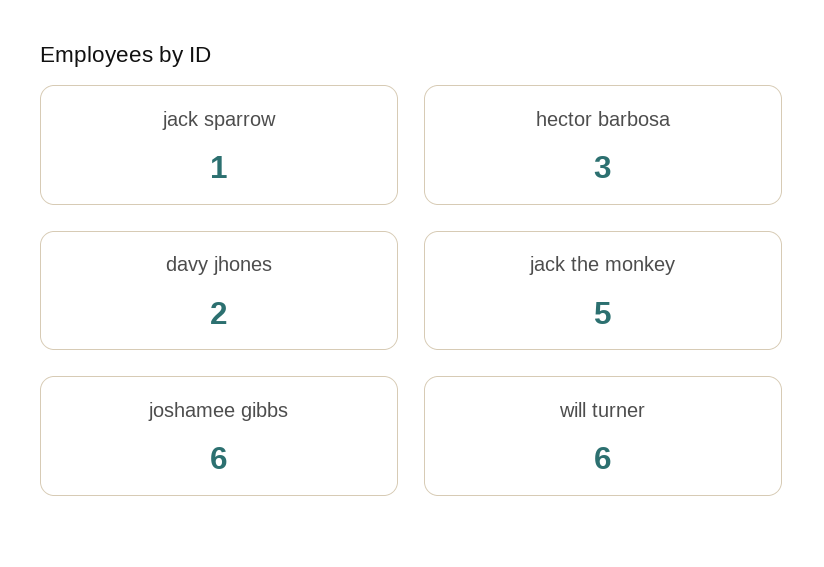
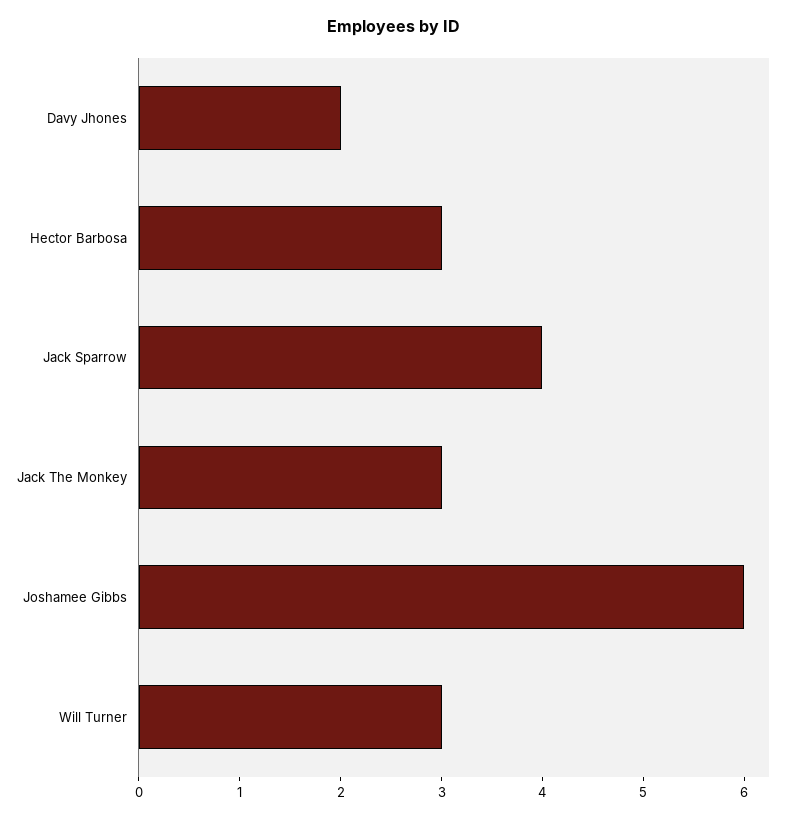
jack sparrow: 1 -> 4
jack the monkey: 5 -> 3
will turner: 6 -> 3

